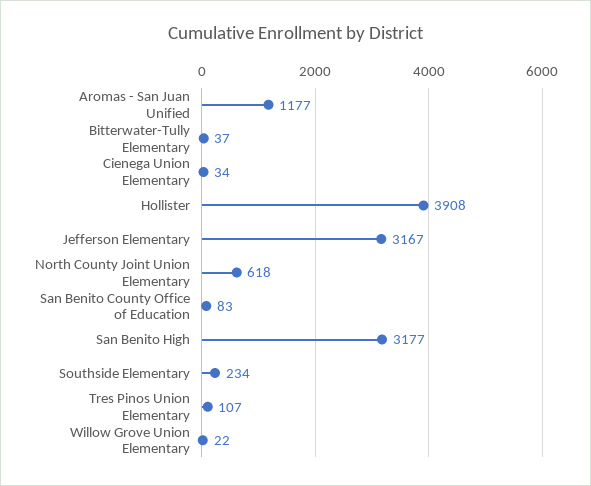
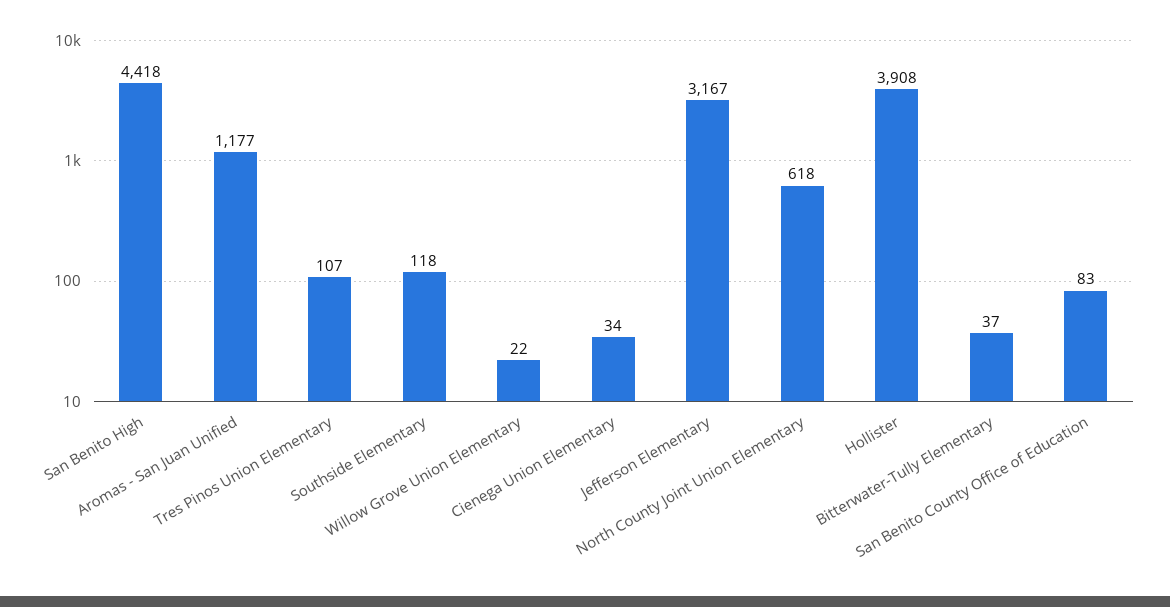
San Benito High: 3177 -> 4418
Southside Elementary: 234 -> 118

